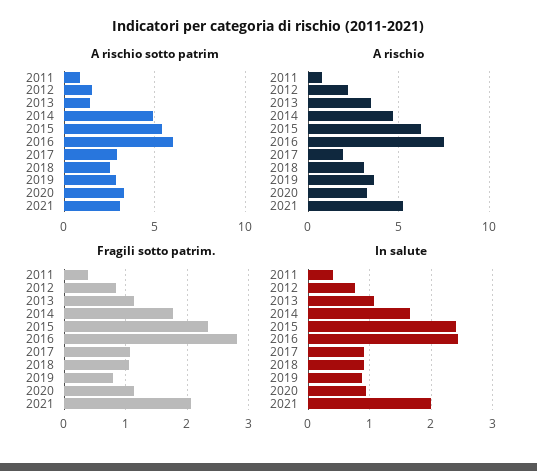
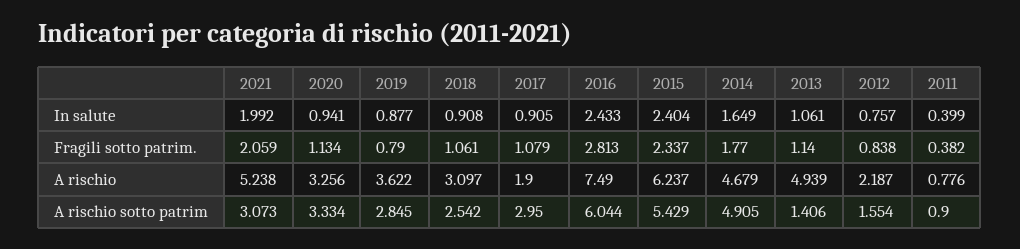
A rischio, 2013: 3.5 -> 4.939

